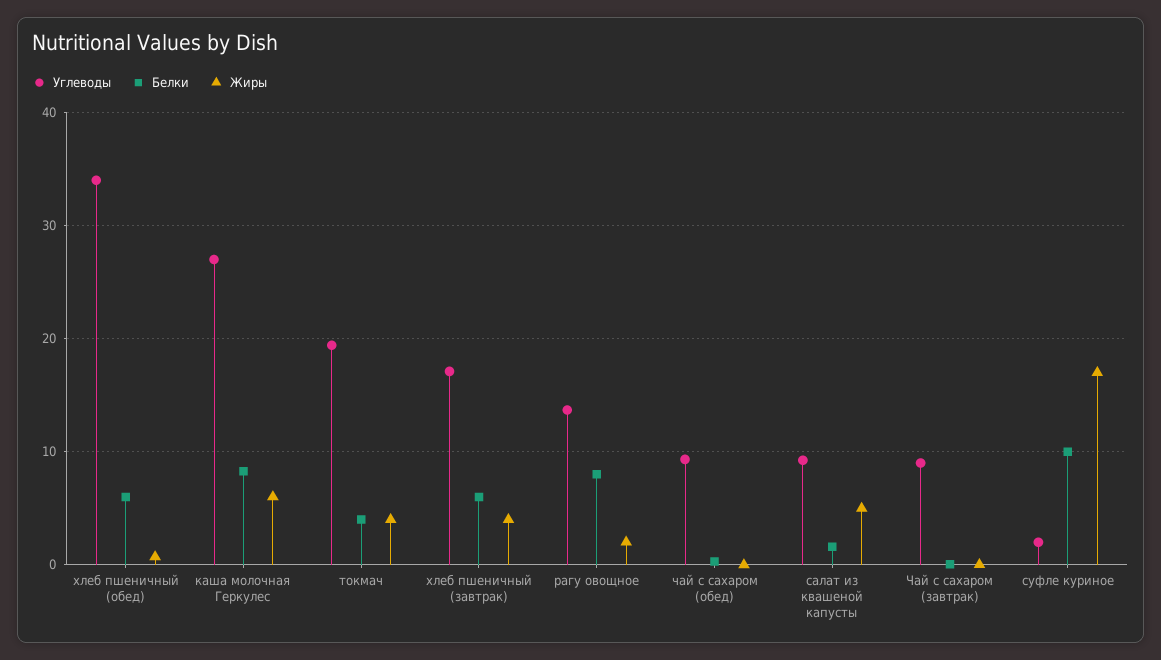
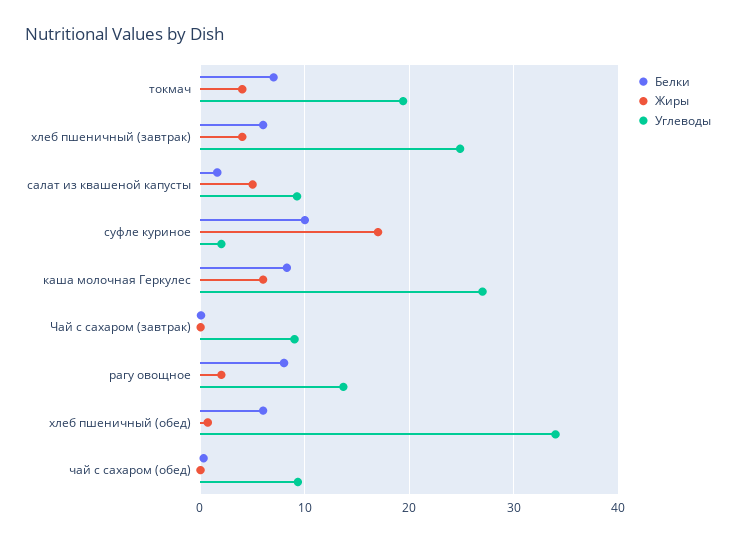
Белки, токмач: 4 -> 7
Углеводы, хлеб пшеничный (завтрак): 17 -> 25

